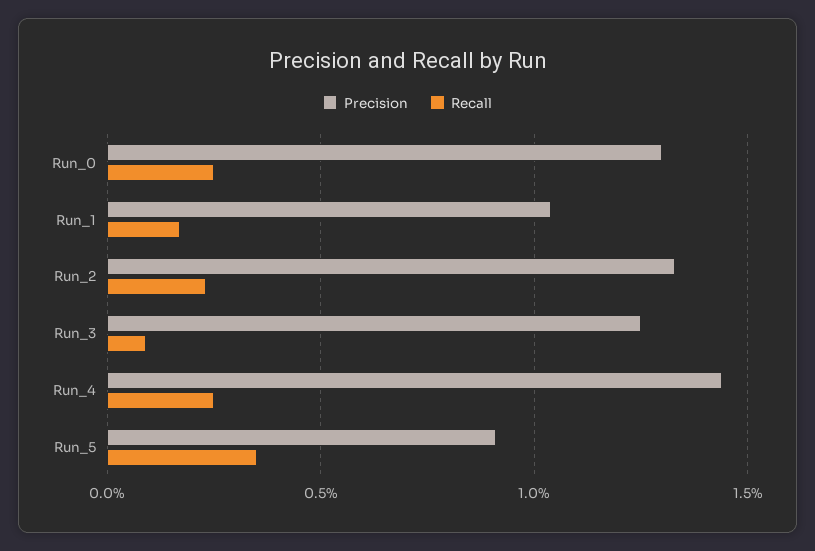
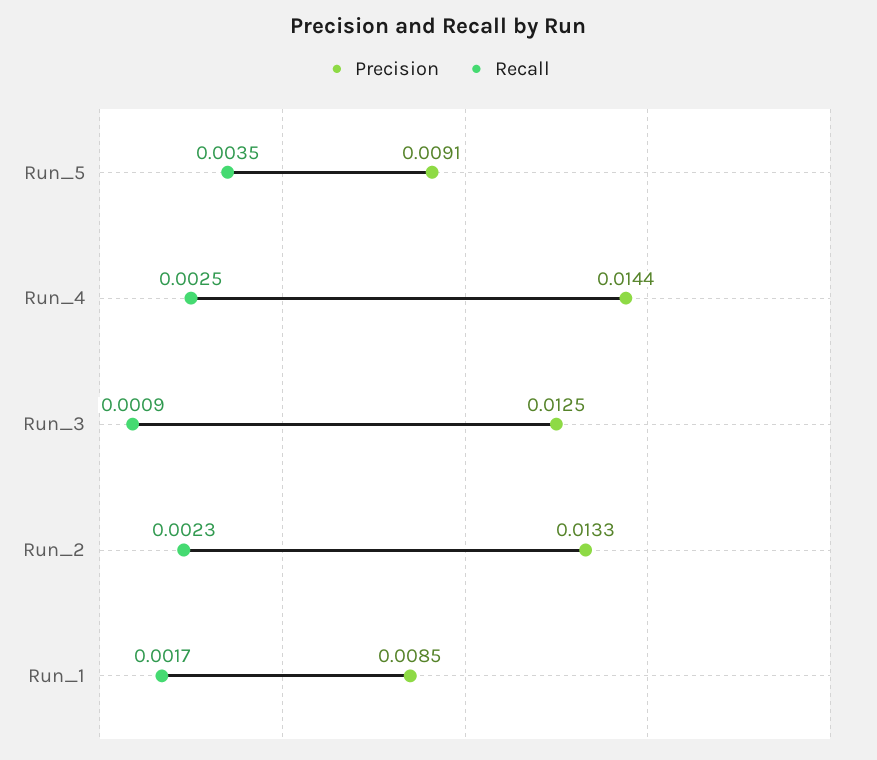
Precision, Run_0: 0.013 -> none
Recall, Run_0: 0.0025 -> none
Precision, Run_1: 0.0105 -> 0.0085

